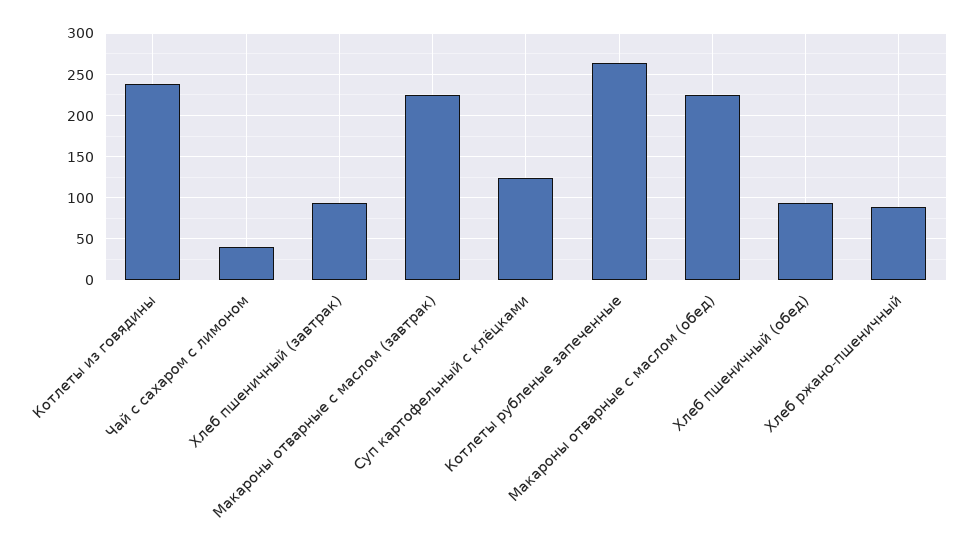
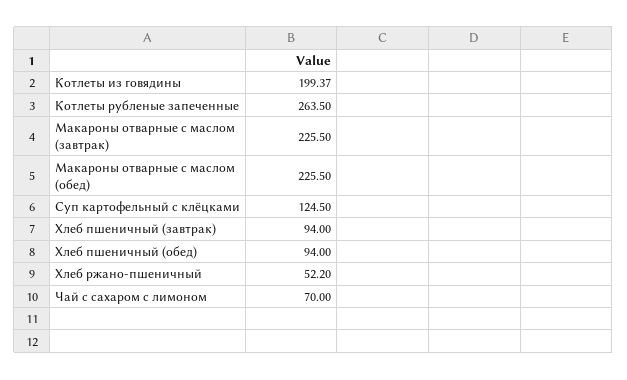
Котлеты из говядины: 240 -> 199.37
Чай с сахаром с лимоном: 40 -> 70
Хлеб ржано-пшеничный: 90 -> 52.2

